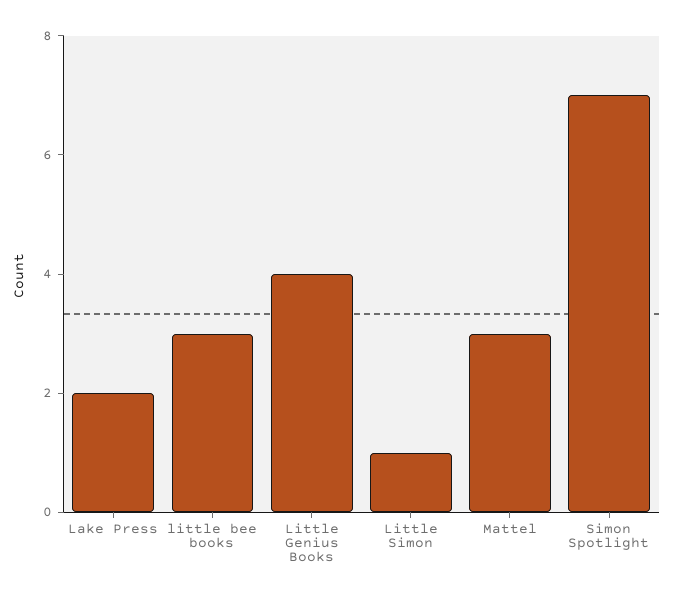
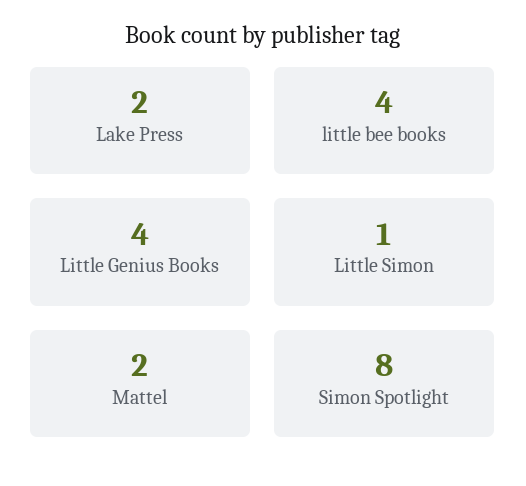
little bee books: 3 -> 4
Mattel: 3 -> 2
Simon Spotlight: 7 -> 8

